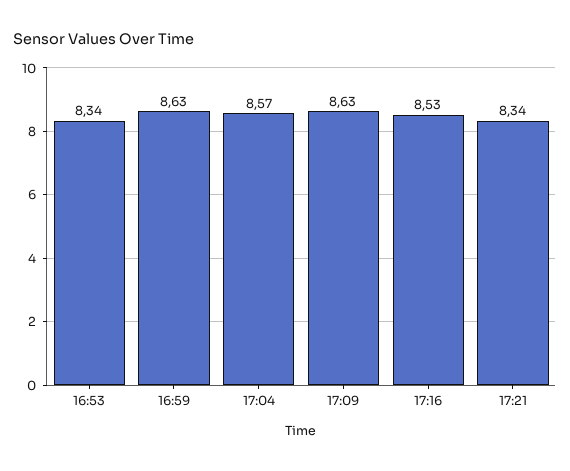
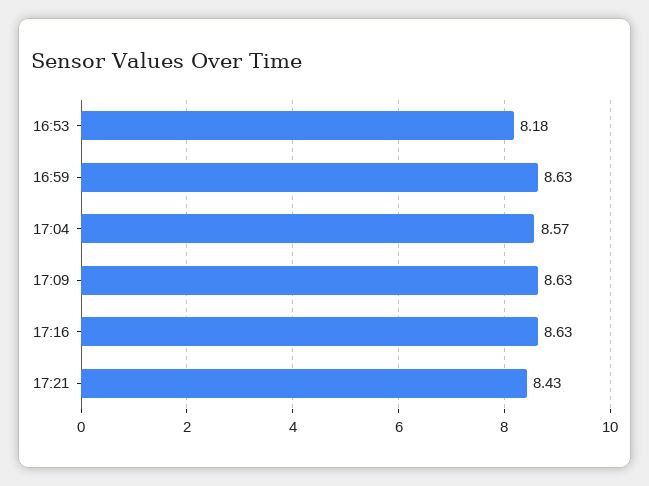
16:53: 8.34 -> 8.18
17:16: 8.53 -> 8.63
17:21: 8.34 -> 8.43

